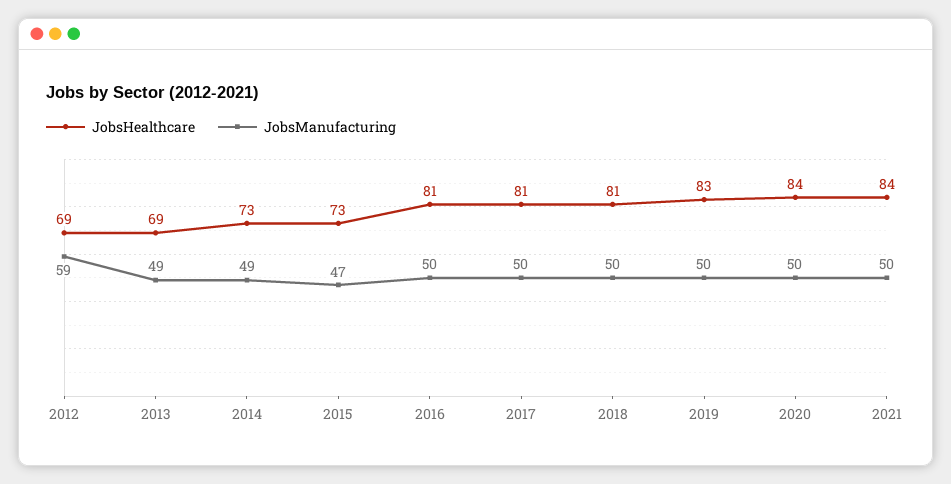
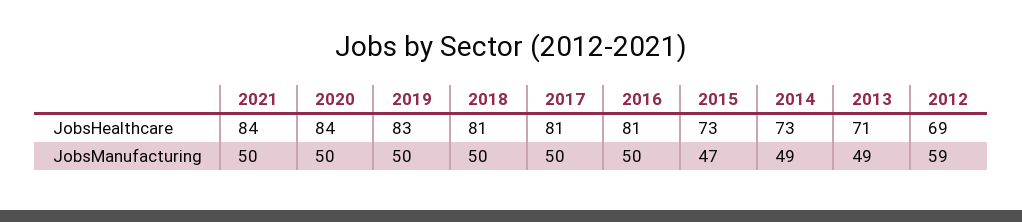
JobsHealthcare, 2013: 69 -> 71

